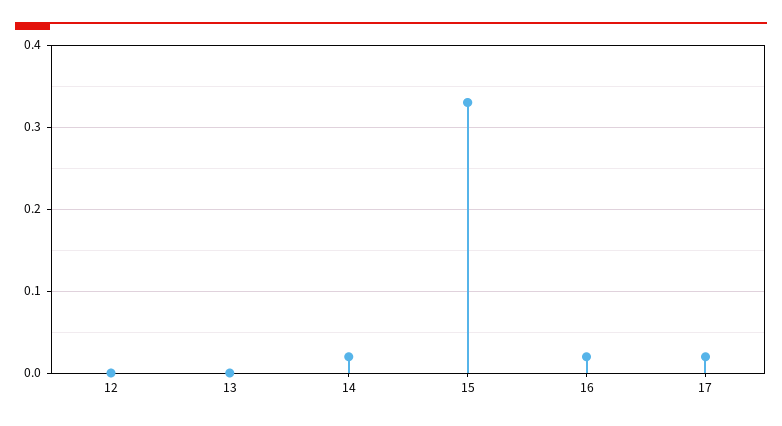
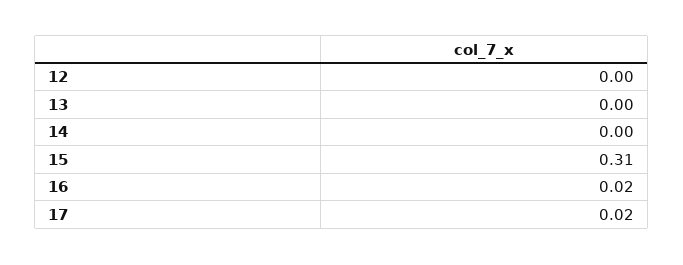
14: 0.02 -> 0
15: 0.33 -> 0.31

